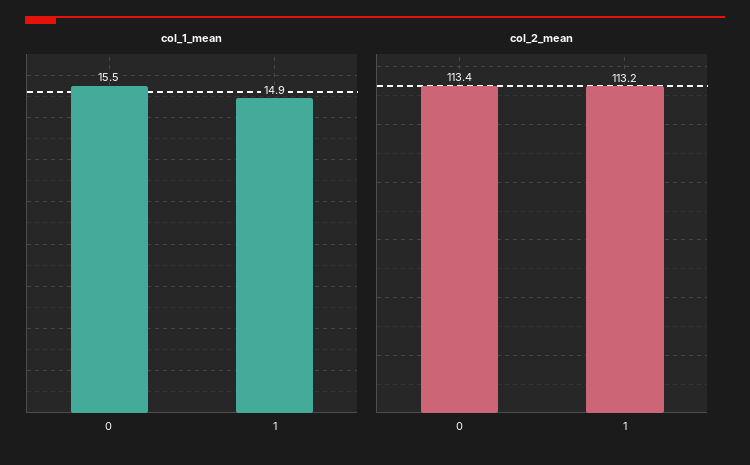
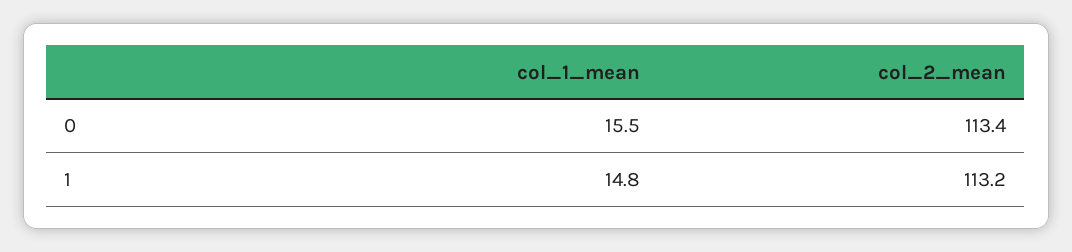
col_1_mean, 1: 14.9 -> 14.8

